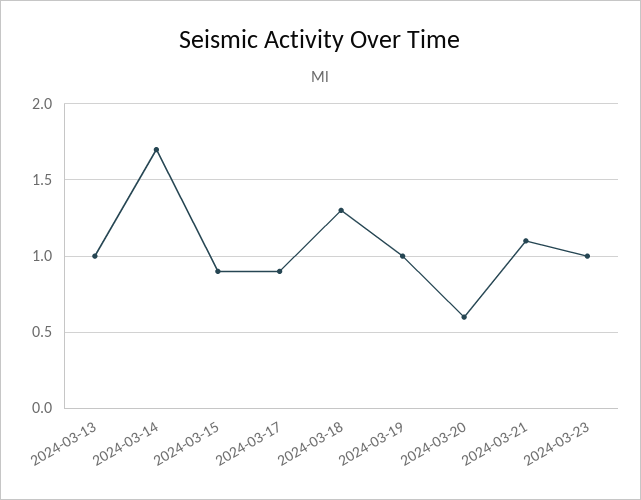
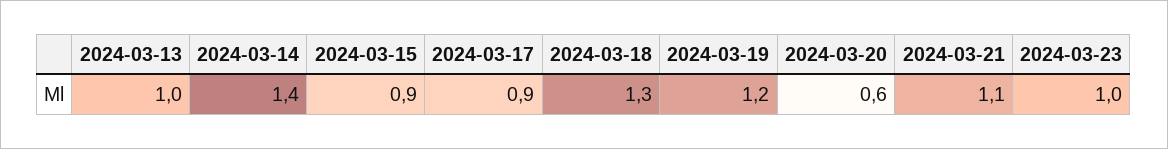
2024-03-14: 1.7 -> 1.4
2024-03-19: 1 -> 1.2

